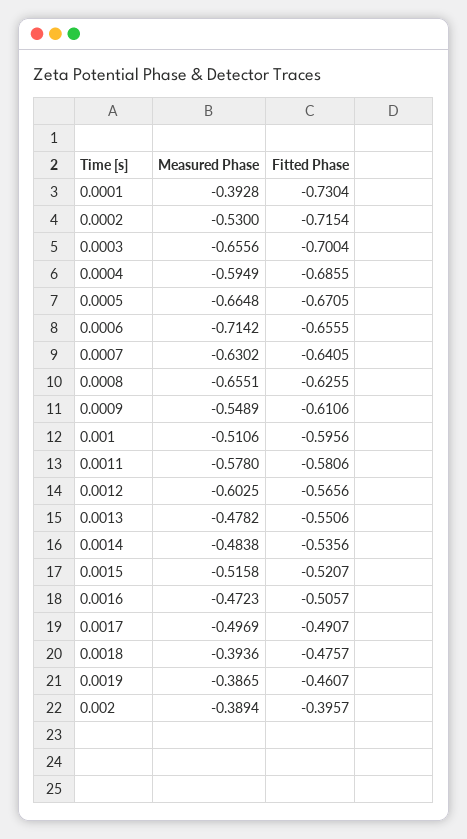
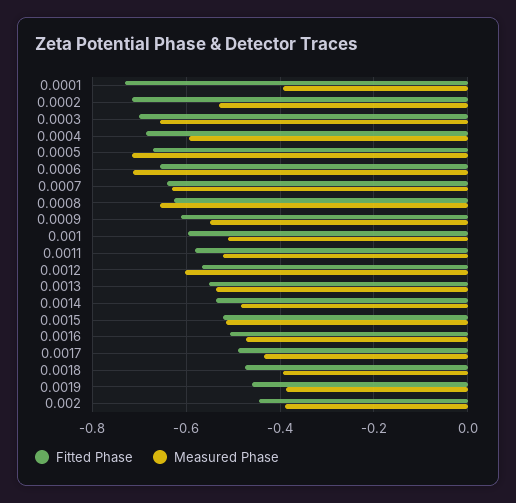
Measured Phase, 0.0005: -0.6648 -> -0.72
Measured Phase, 0.0011: -0.578 -> -0.52
Measured Phase, 0.0013: -0.4782 -> -0.54
Measured Phase, 0.0017: -0.4969 -> -0.44
Fitted Phase, 0.002: -0.3957 -> -0.44

